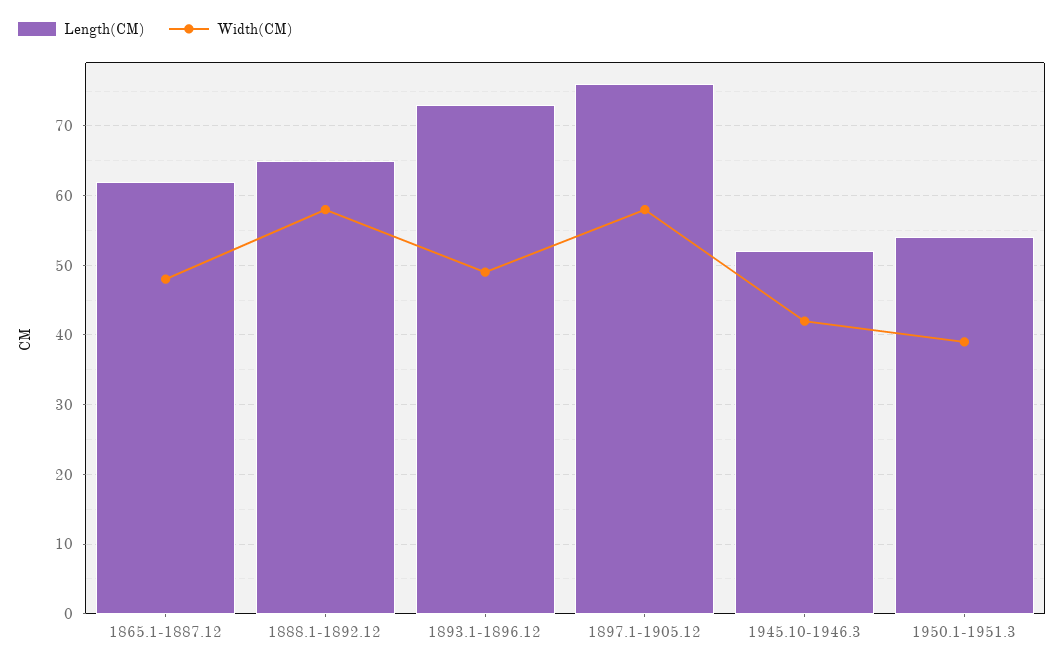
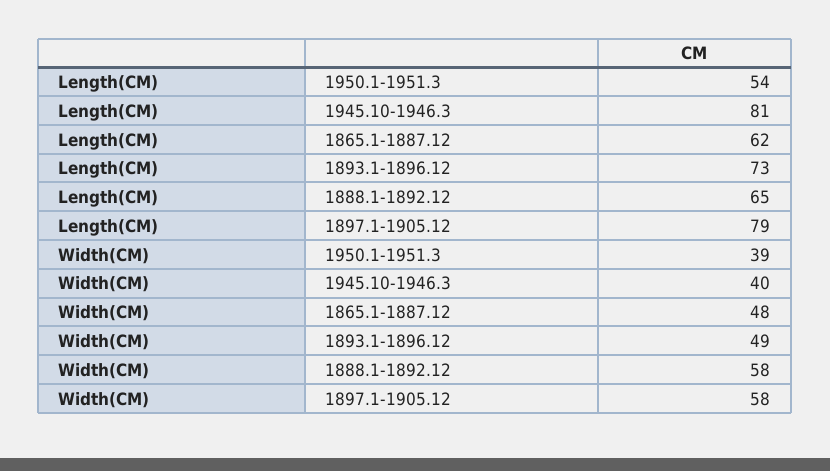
Length(CM), 1897.1-1905.12: 76 -> 79
Length(CM), 1945.10-1946.3: 52 -> 81
Width(CM), 1945.10-1946.3: 42 -> 40

